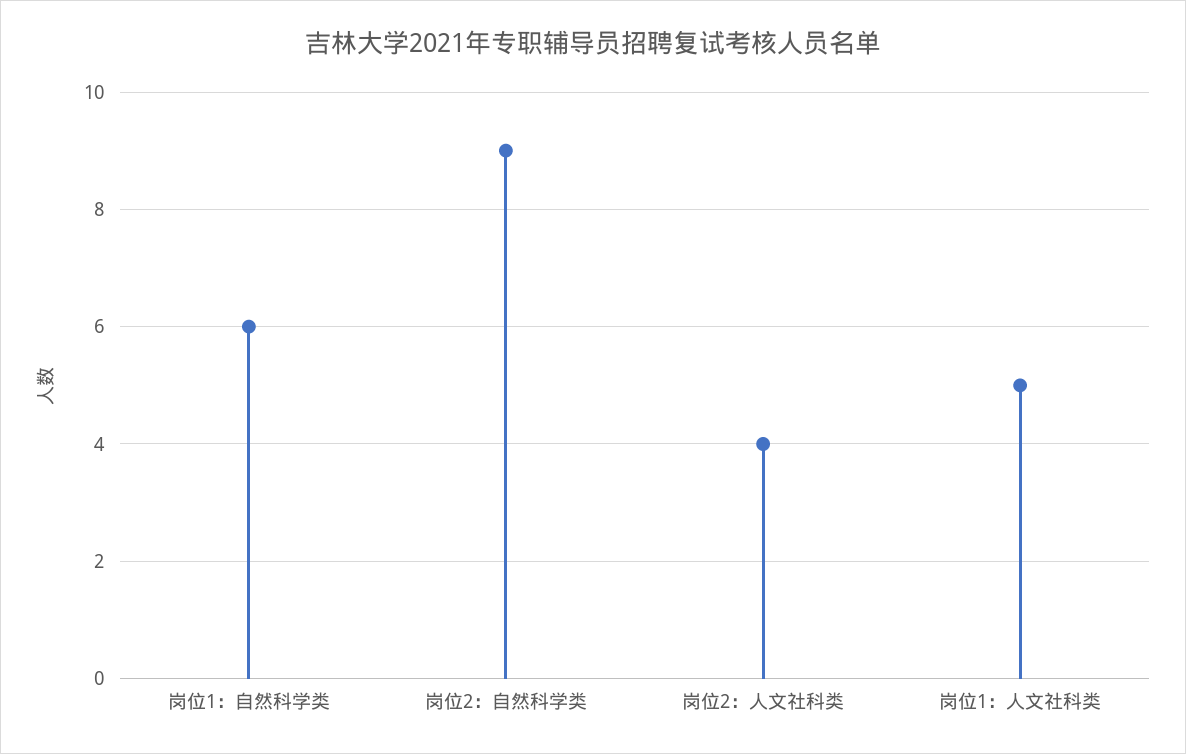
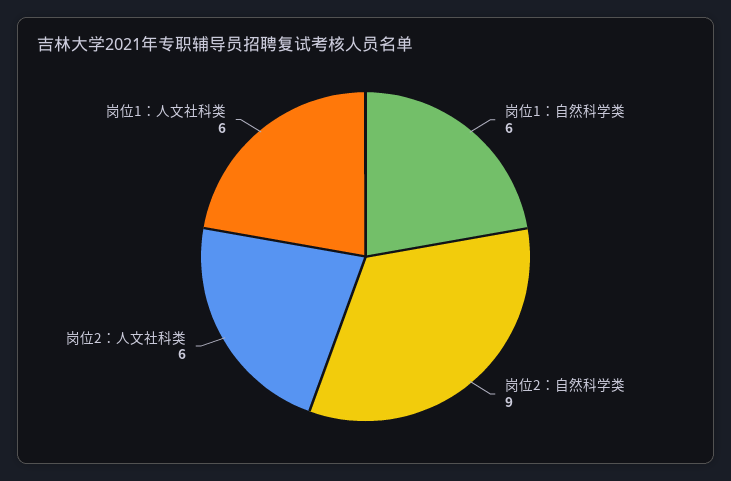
岗位2：人文社科类: 4 -> 6
岗位1：人文社科类: 5 -> 6

